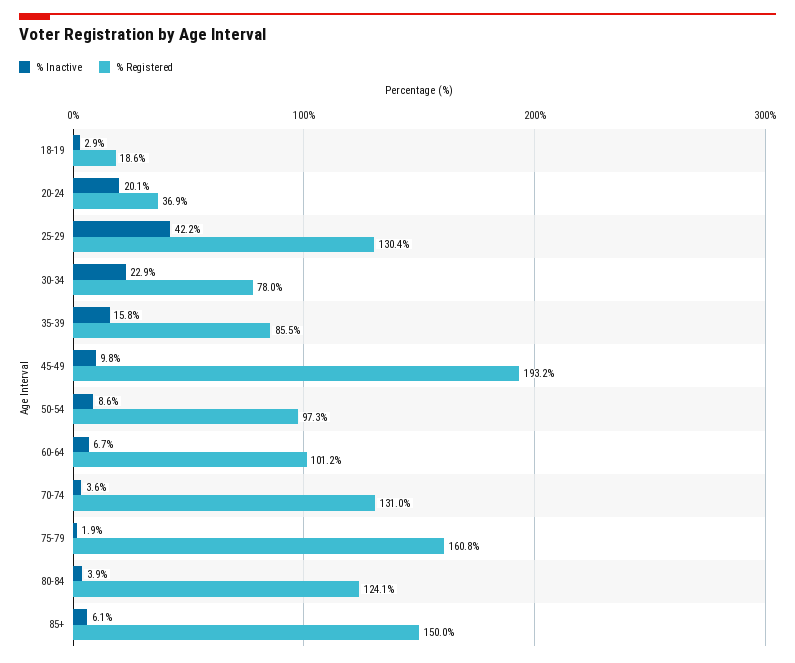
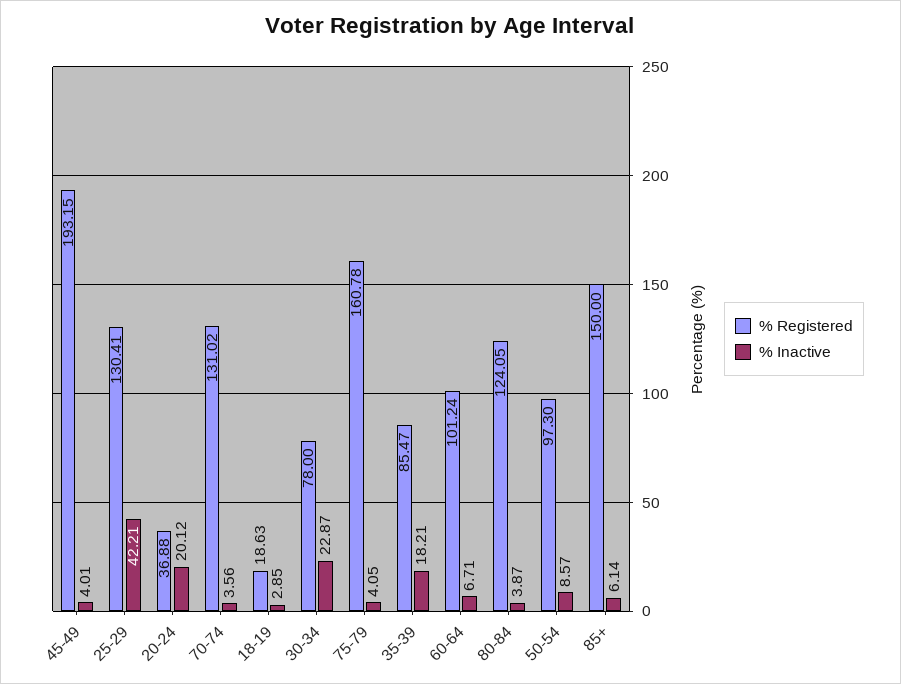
% Inactive, 35-39: 15.8 -> 18.21
% Inactive, 45-49: 9.8 -> 4.01
% Inactive, 75-79: 1.9 -> 4.05

